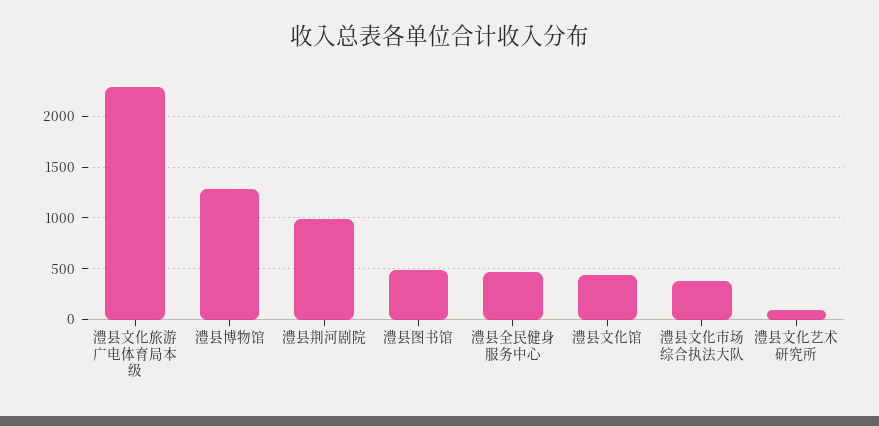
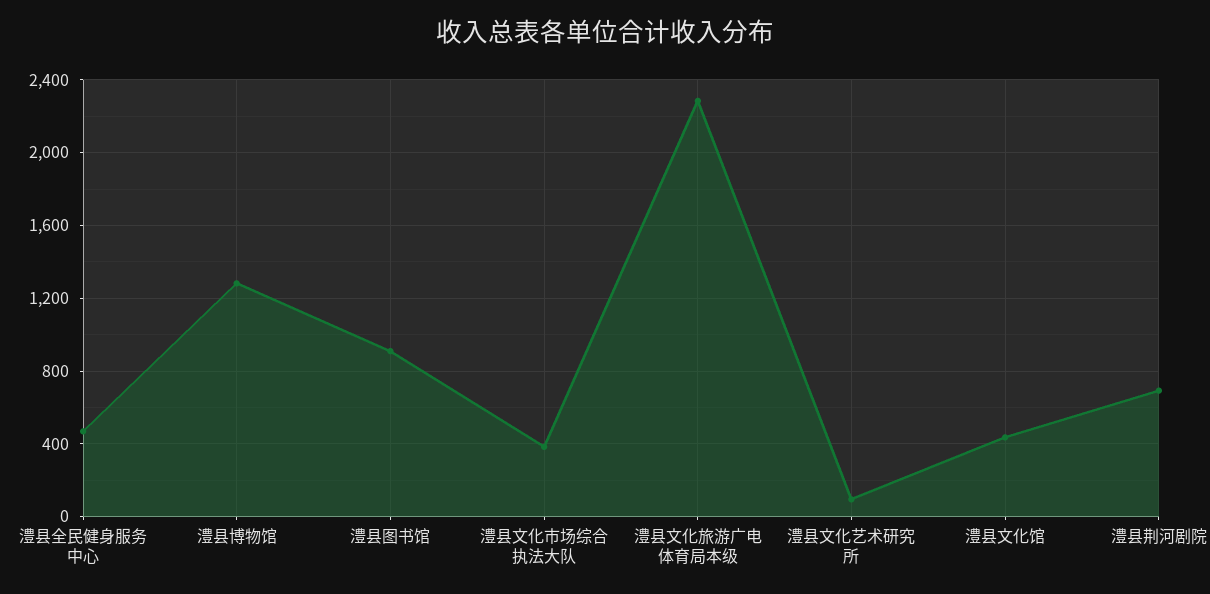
澧县荆河剧院: 1000 -> 700
澧县图书馆: 500 -> 900

